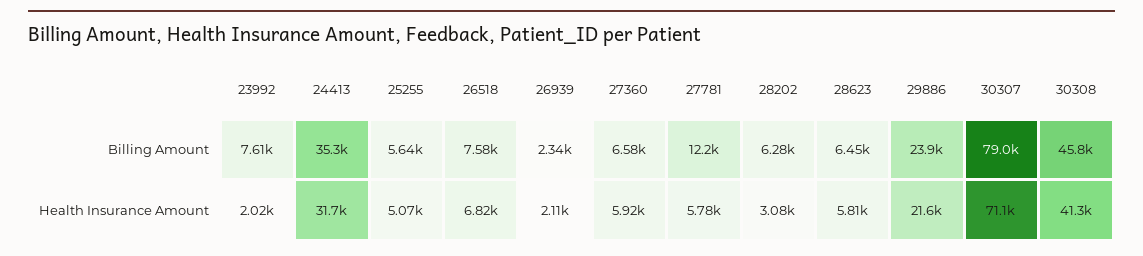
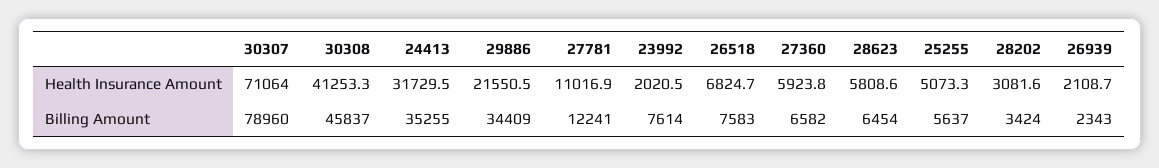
28202, Billing Amount: 6280 -> 3424
29886, Billing Amount: 23900 -> 34409
27781, Health Insurance Amount: 5780 -> 11016.9

